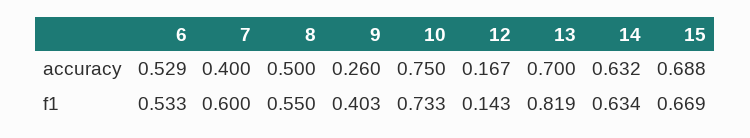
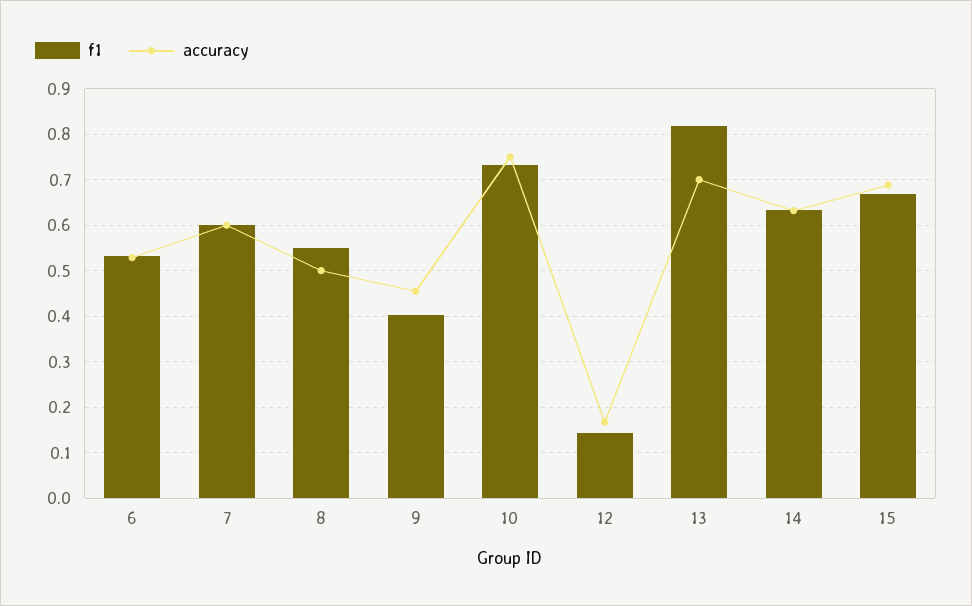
accuracy, 7: 0.4 -> 0.6
accuracy, 9: 0.26 -> 0.46

